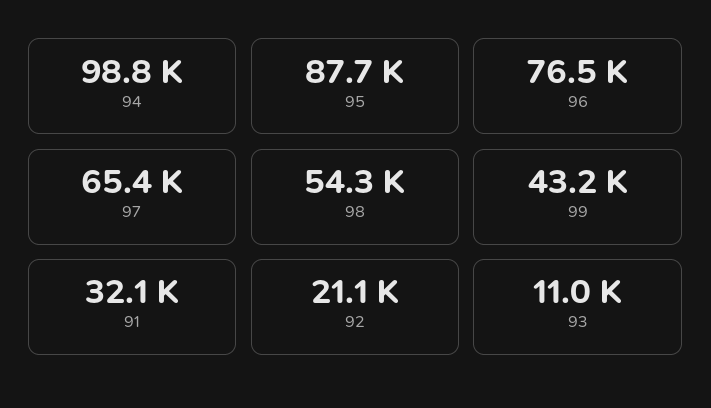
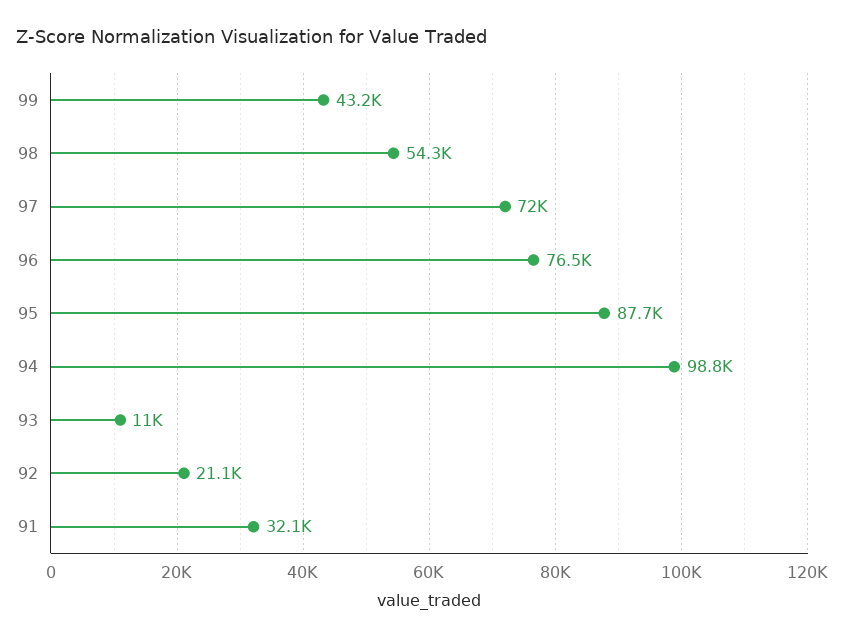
97: 65400 -> 72000

